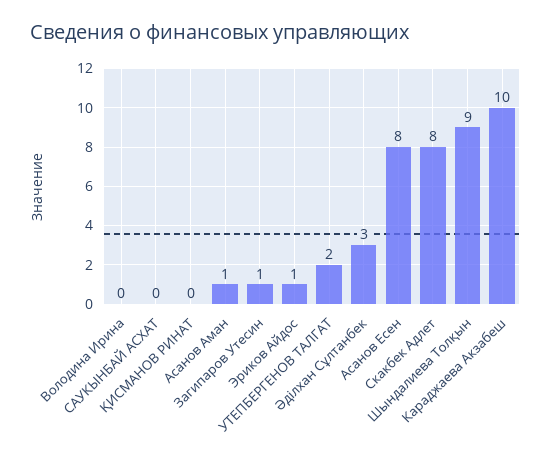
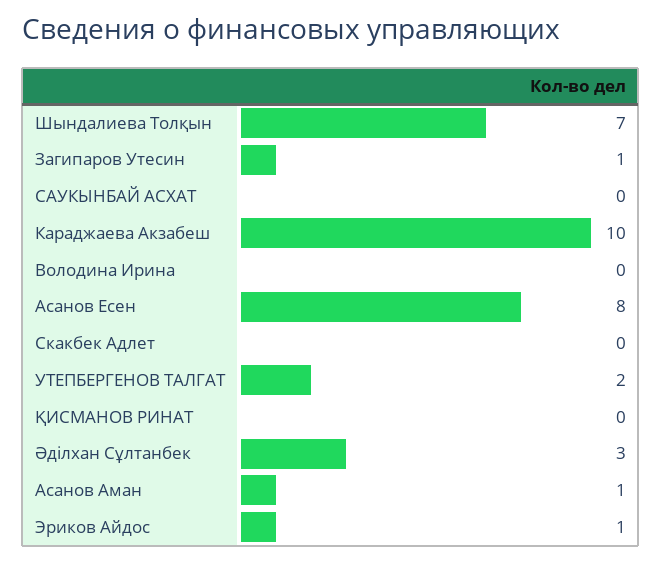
Скакбек Адлет: 8 -> 0
Шындалиева Толқын: 9 -> 7

